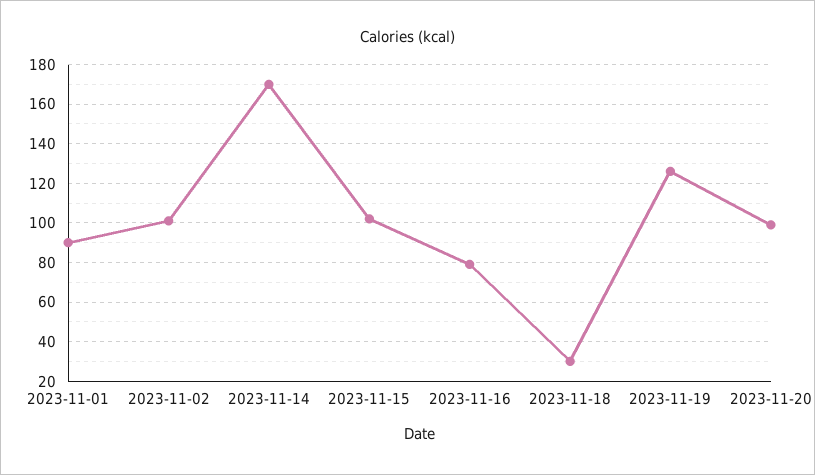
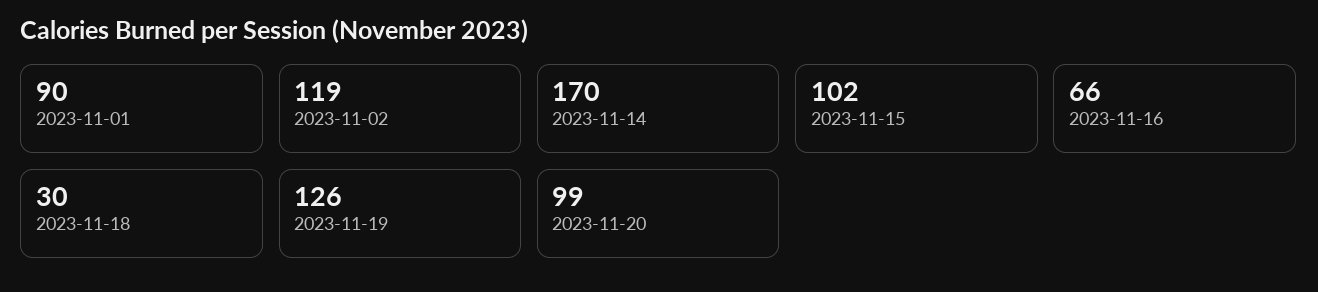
2023-11-02: 100 -> 119
2023-11-16: 80 -> 66

